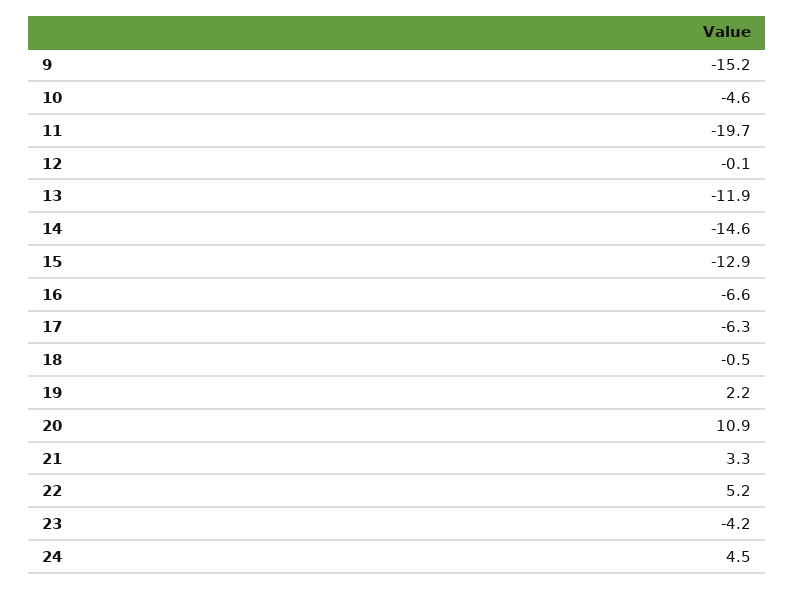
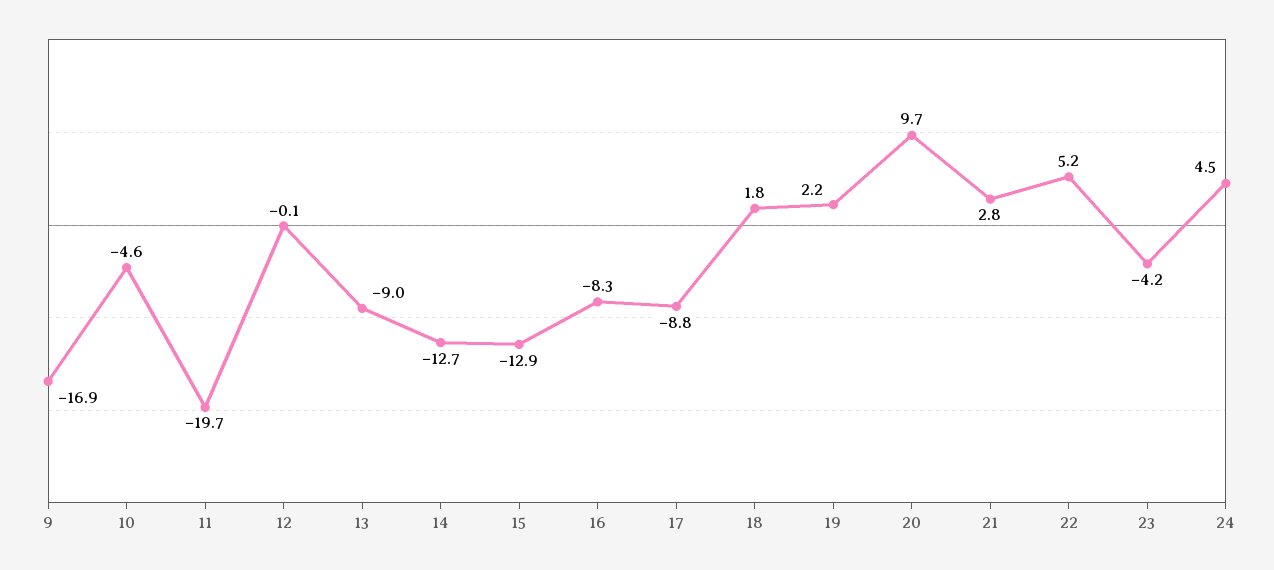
9: -15.2 -> -16.9
13: -11.9 -> -9
14: -14.6 -> -12.7
16: -6.6 -> -8.3
17: -6.3 -> -8.8
18: -0.5 -> 1.8
20: 10.9 -> 9.7
21: 3.3 -> 2.8

